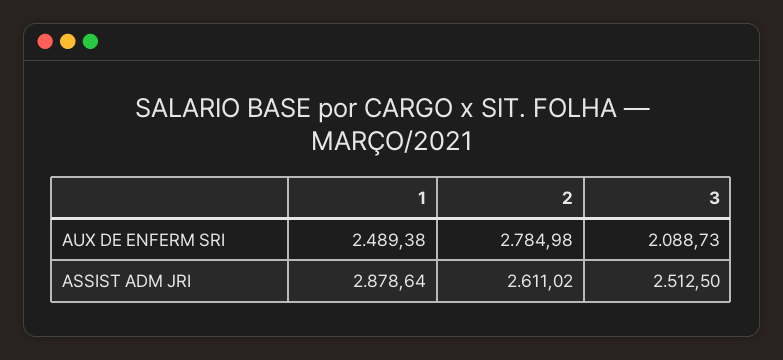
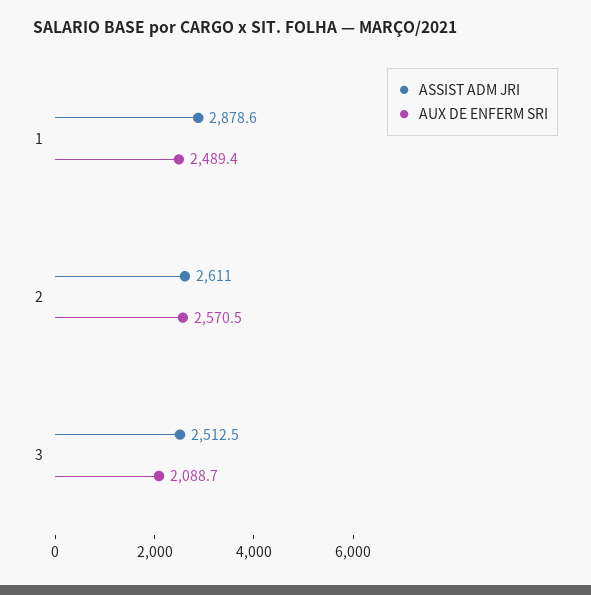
AUX DE ENFERM SRI, 2: 2784.98 -> 2570.5

